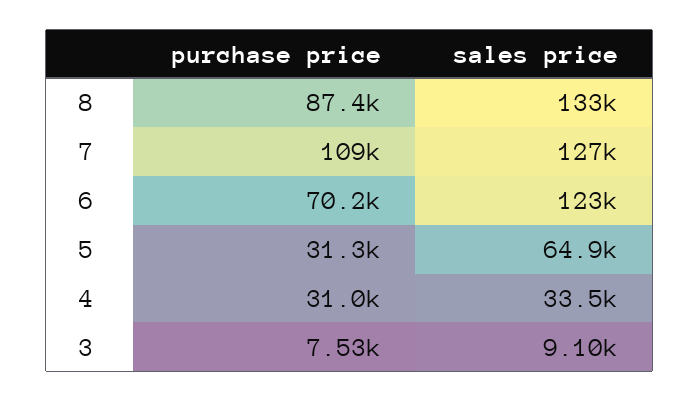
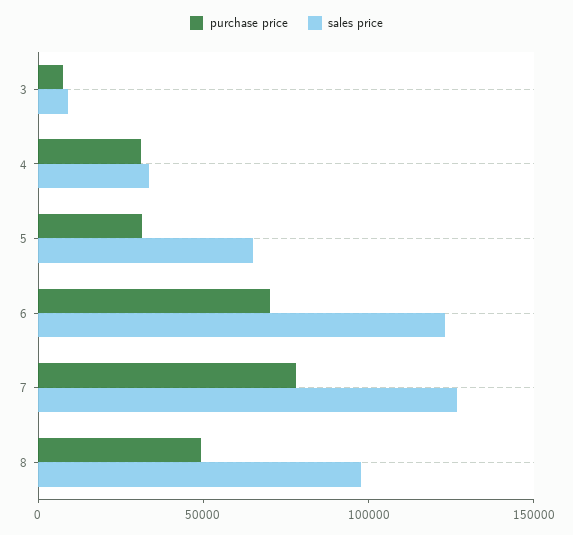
purchase price, 8: 87400 -> 50000
sales price, 8: 133000 -> 100000
purchase price, 7: 109000 -> 80000

